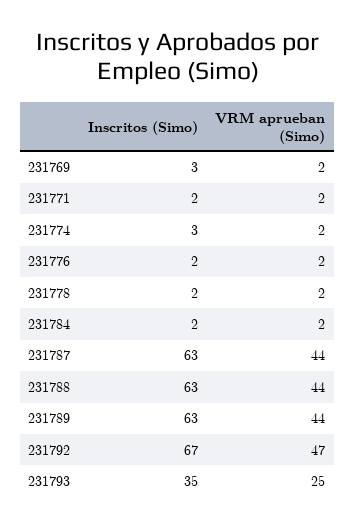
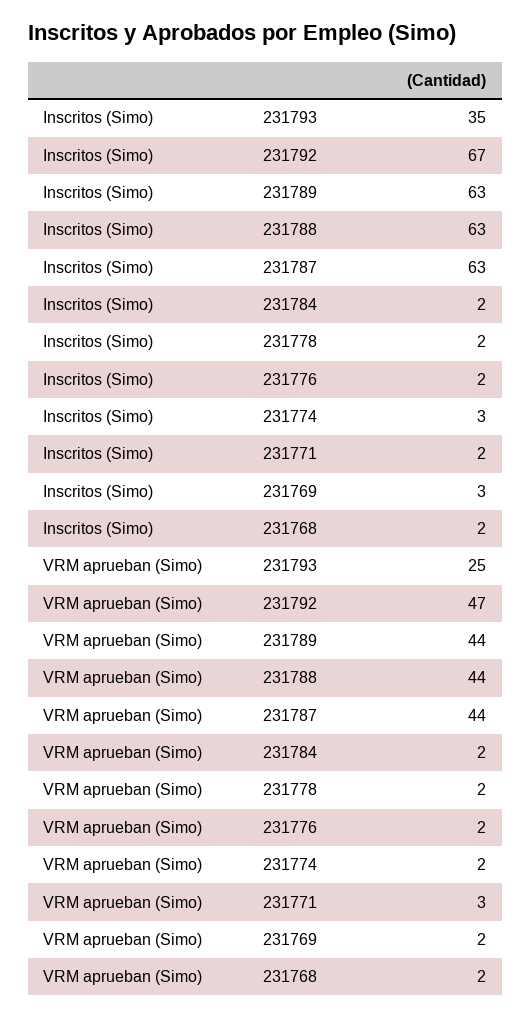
VRM aprueban (Simo), 231771: 2 -> 3
Inscritos (Simo), 231768: none -> 2
VRM aprueban (Simo), 231768: none -> 2

